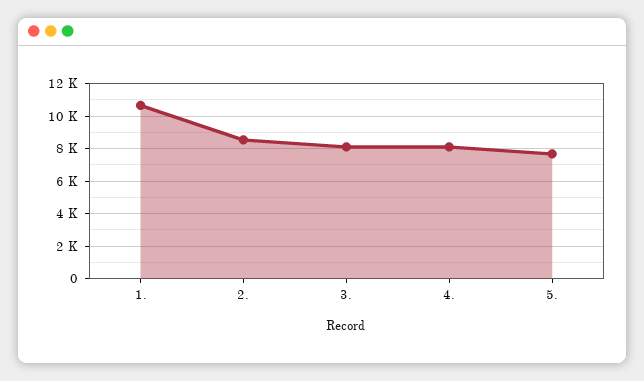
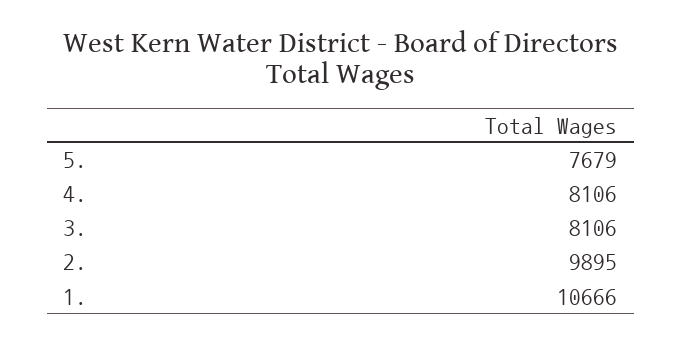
2.: 8500 -> 9895

